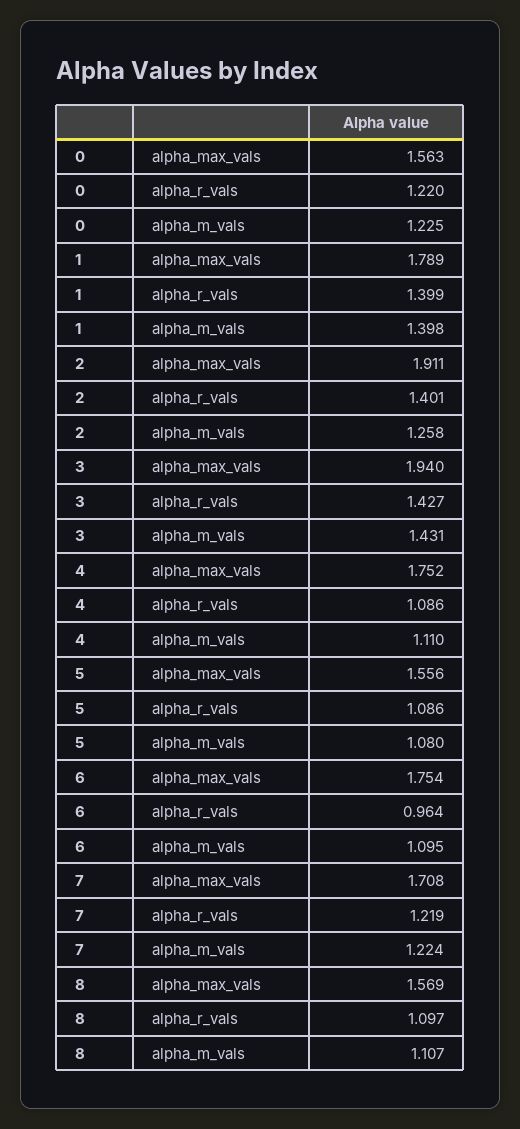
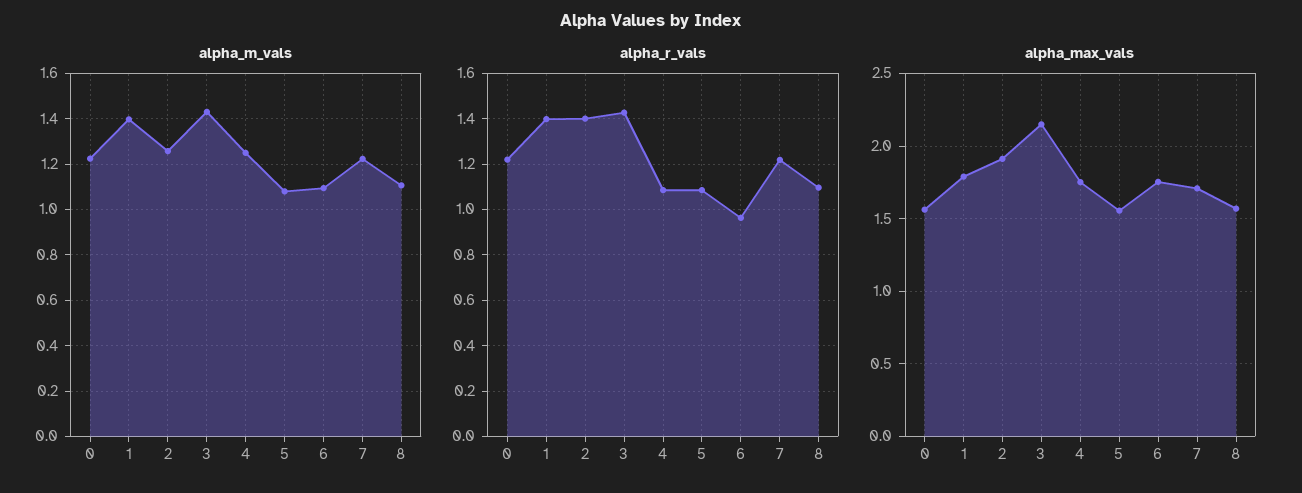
alpha_max_vals, 3: 1.94 -> 2.15
alpha_m_vals, 4: 1.11 -> 1.25

